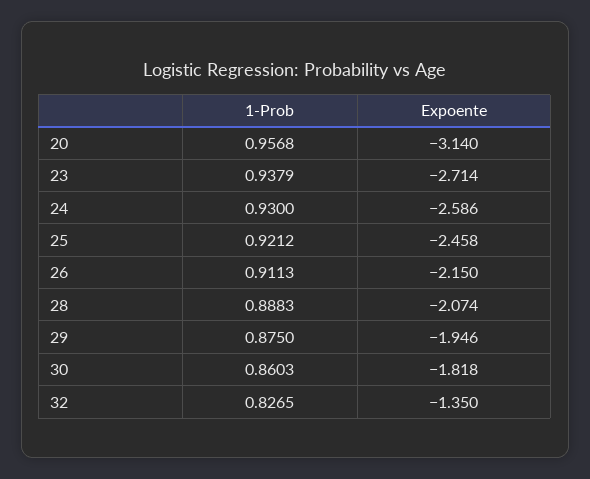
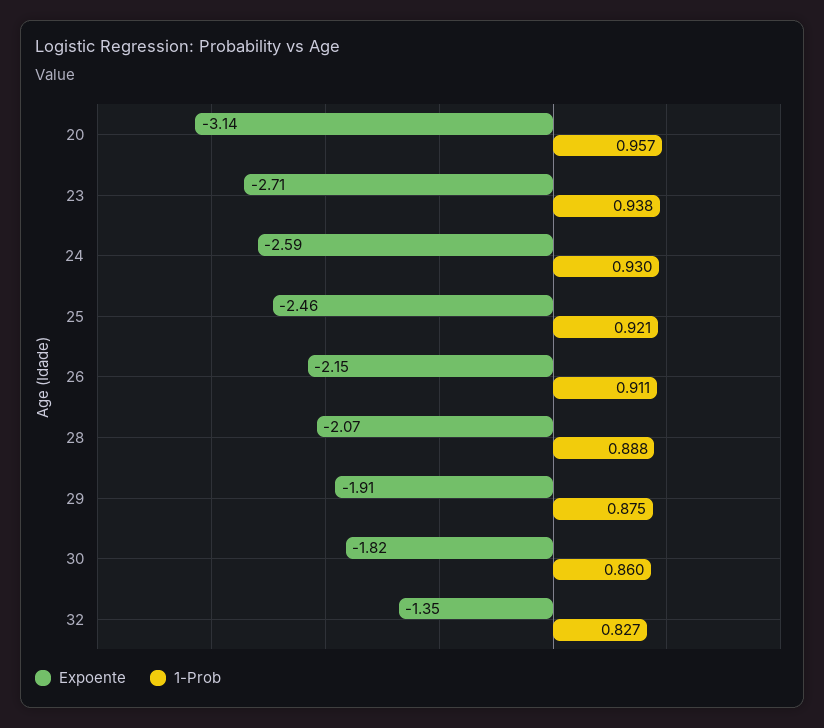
Expoente, 29: -1.946 -> -1.91

